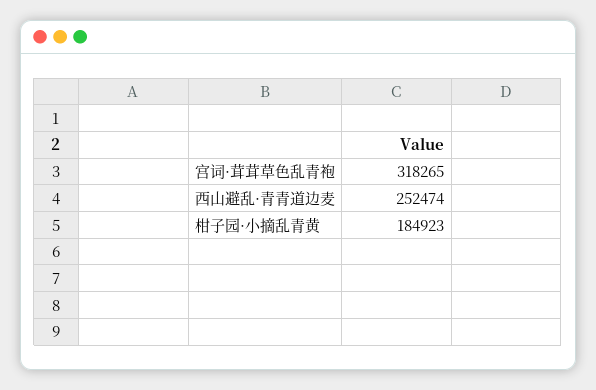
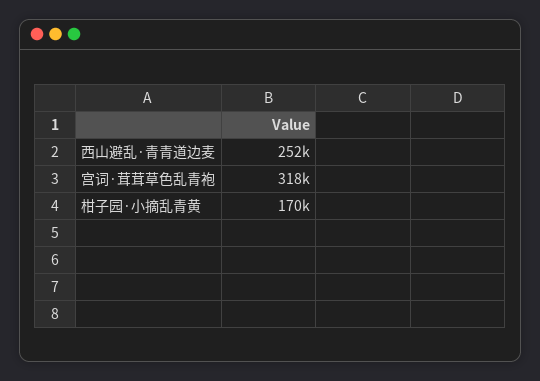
柑子园·小摘乱青黄: 184923 -> 170000

